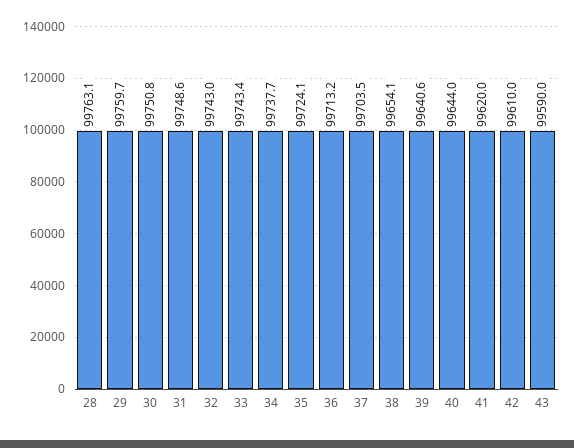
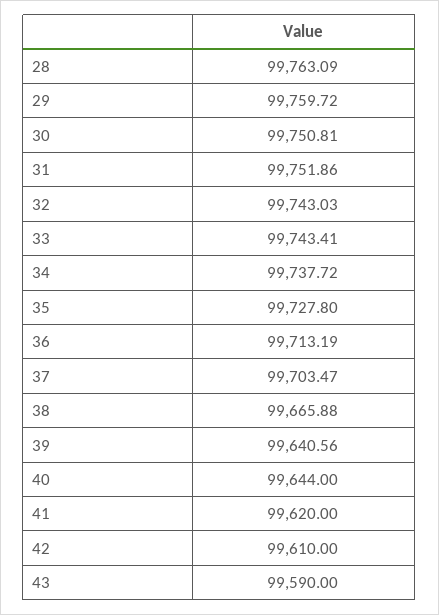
31: 99748.6 -> 99751.86
35: 99724.1 -> 99727.8
38: 99654.1 -> 99665.88

